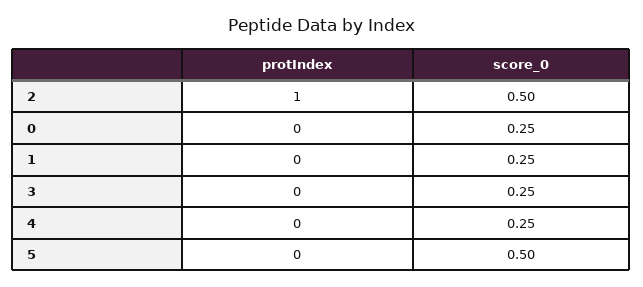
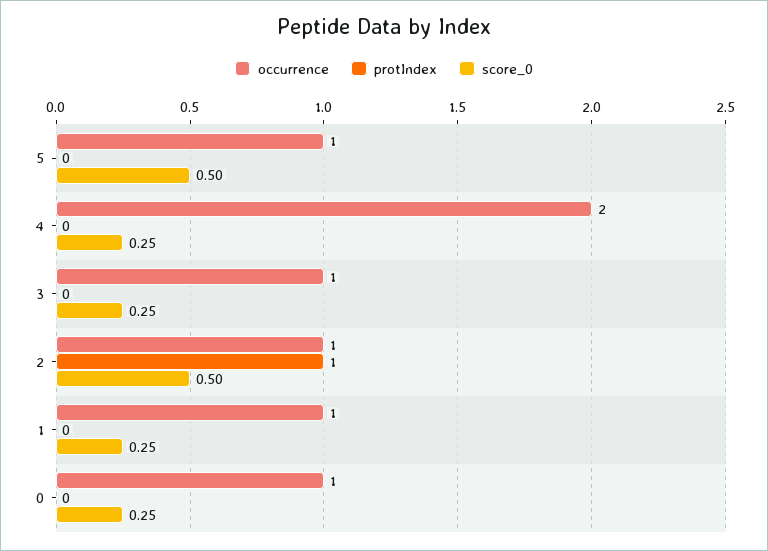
occurrence, 5: none -> 1
occurrence, 4: none -> 2
occurrence, 3: none -> 1
occurrence, 2: none -> 1
occurrence, 1: none -> 1
occurrence, 0: none -> 1

